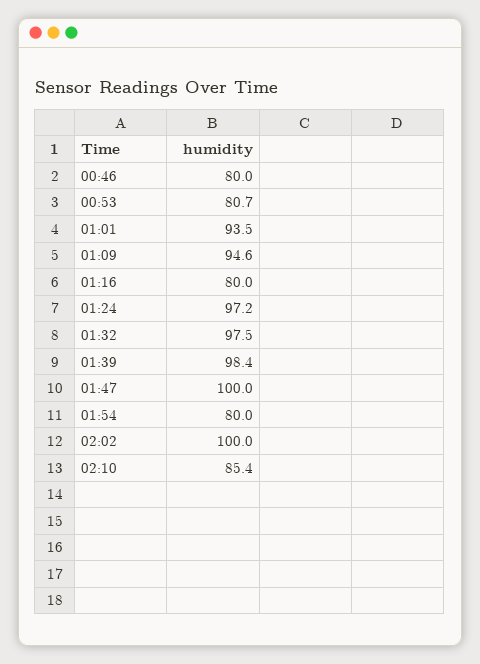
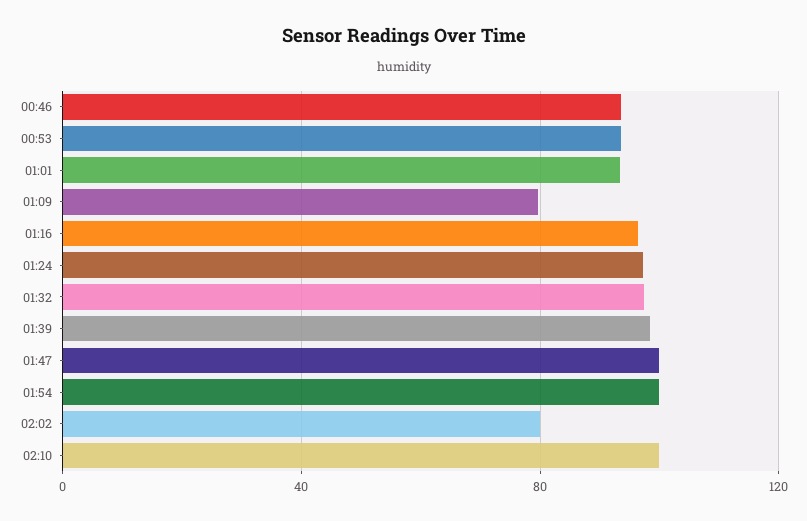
00:46: 80 -> 95
00:53: 80.7 -> 95
01:09: 94.6 -> 80
01:16: 80 -> 95
01:54: 80 -> 100
02:02: 100 -> 80
02:10: 85.4 -> 100

